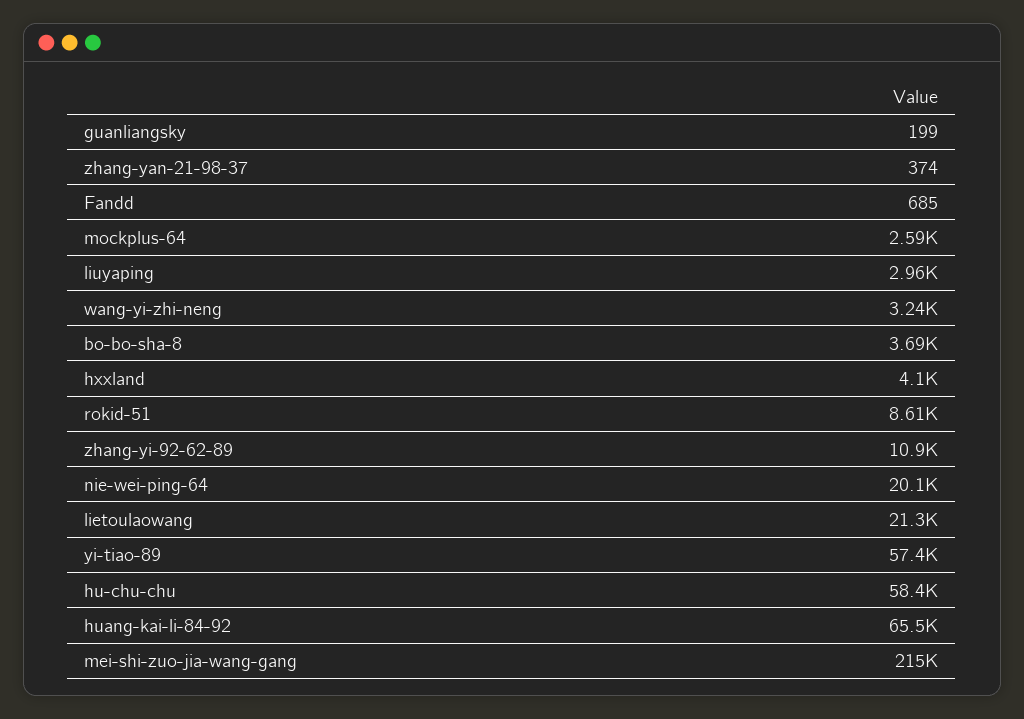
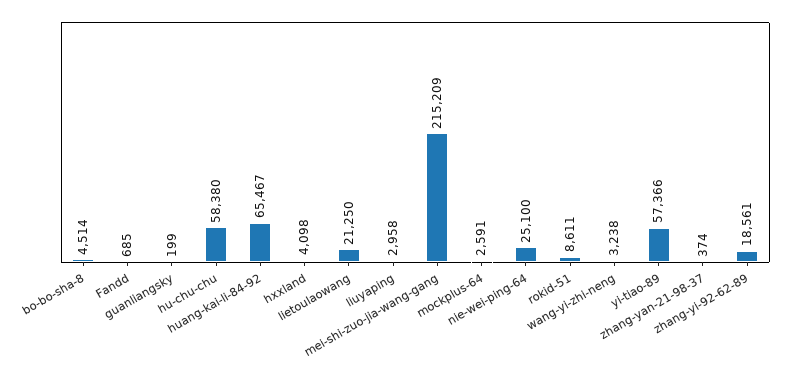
bo-bo-sha-8: 3690 -> 4514
zhang-yi-92-62-89: 10900 -> 18561
nie-wei-ping-64: 20100 -> 25100

